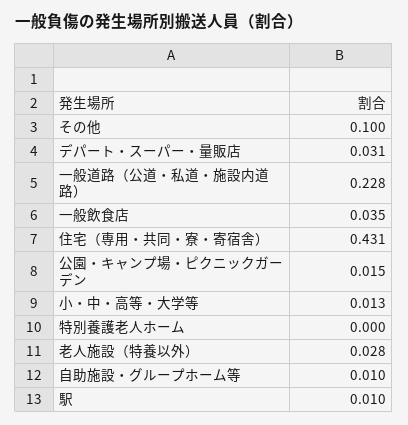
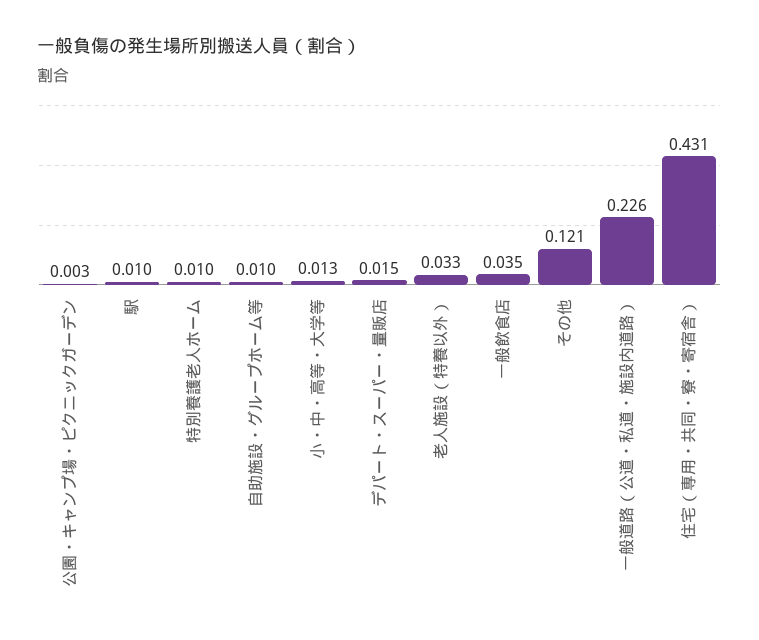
その他: 0.1 -> 0.121
デパート・スーパー・量販店: 0.031 -> 0.015
一般道路（公道・私道・施設内道路）: 0.228 -> 0.226
公園・キャンプ場・ピクニックガーデン: 0.015 -> 0.003
特別養護老人ホーム: 0 -> 0.01
老人施設（特養以外）: 0.028 -> 0.033

